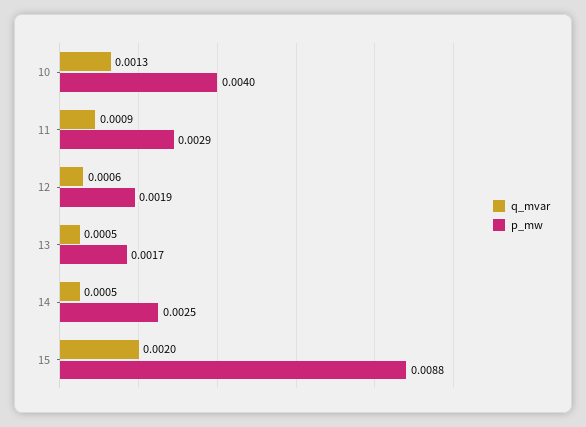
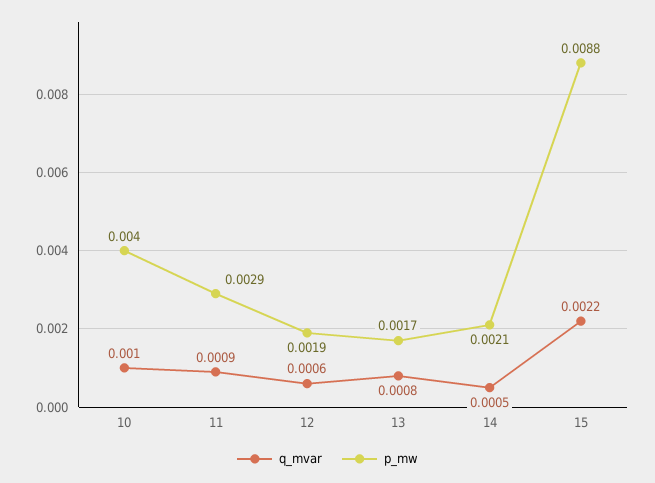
q_mvar, 10: 0.0013 -> 0.001
q_mvar, 13: 0.0005 -> 0.0008
p_mw, 14: 0.0025 -> 0.0021
q_mvar, 15: 0.002 -> 0.0022

